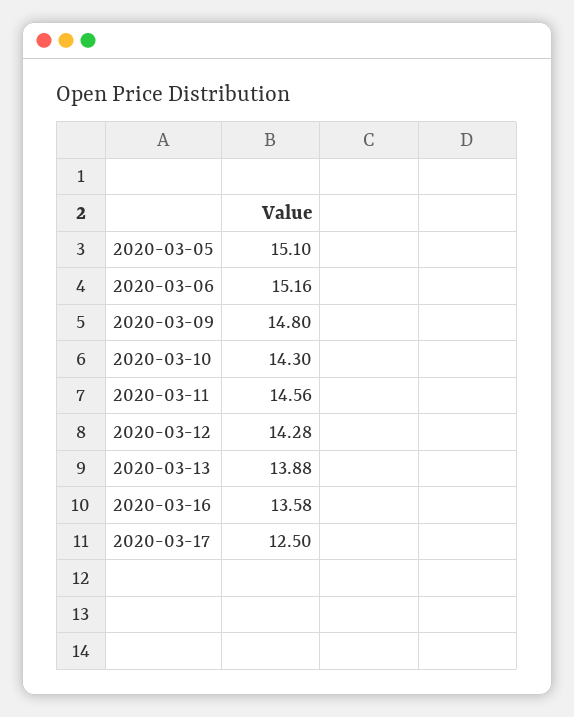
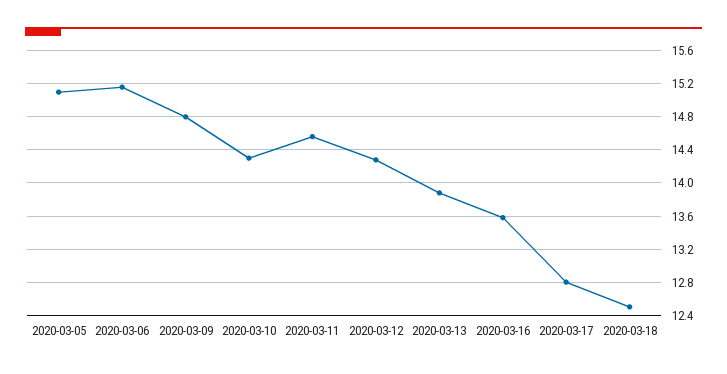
2020-03-17: 12.5 -> 12.8
2020-03-18: none -> 12.5

